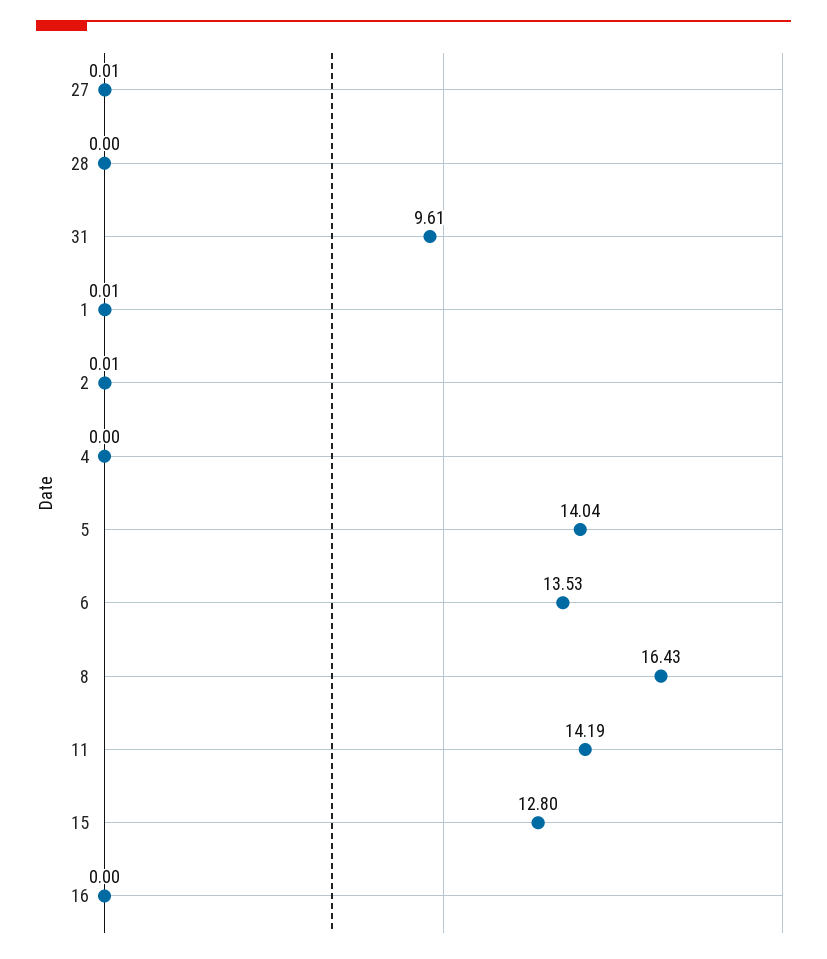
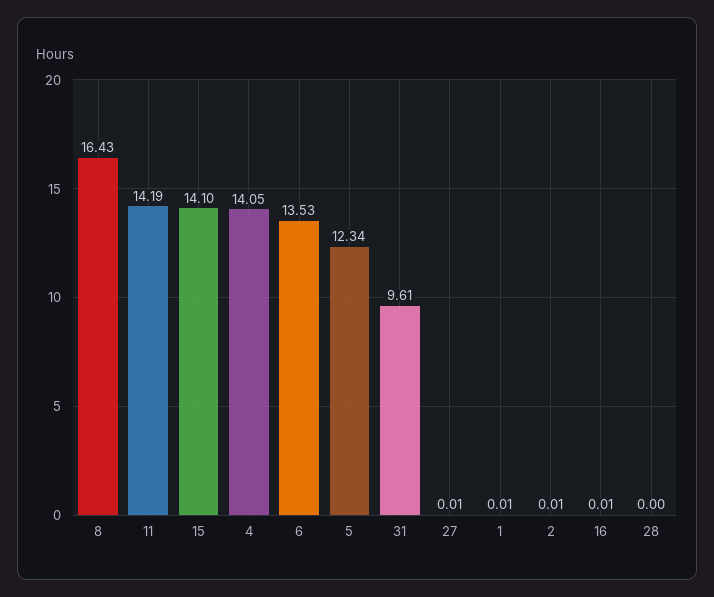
4: 0 -> 14.05
5: 14.04 -> 12.34
15: 12.8 -> 14.1
16: 0 -> 0.01

